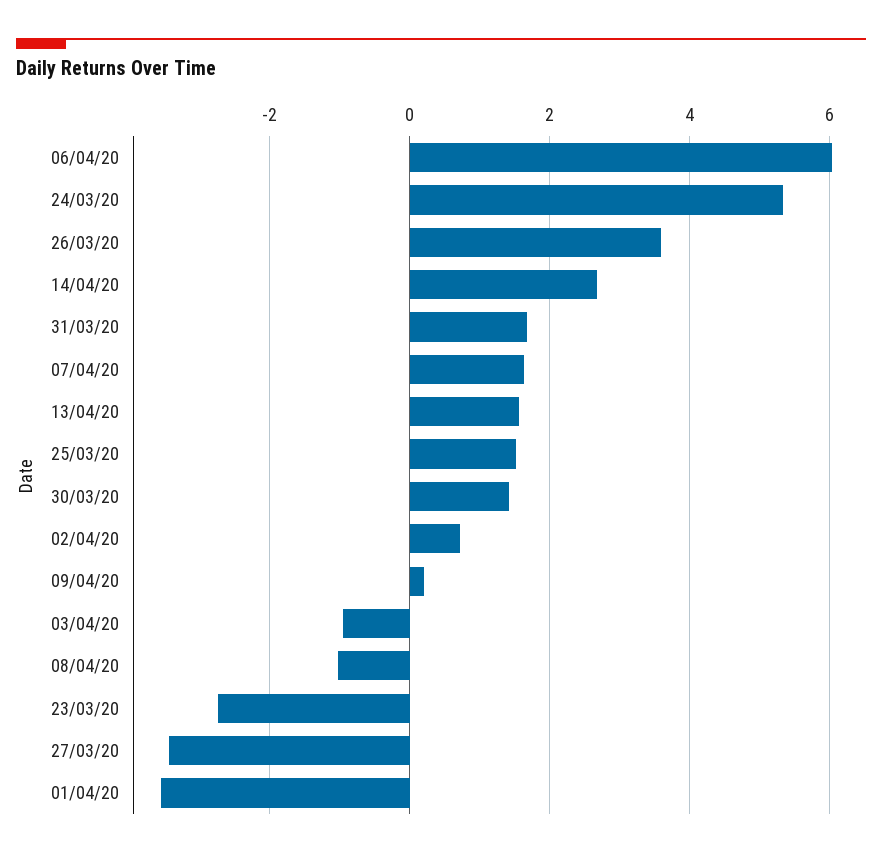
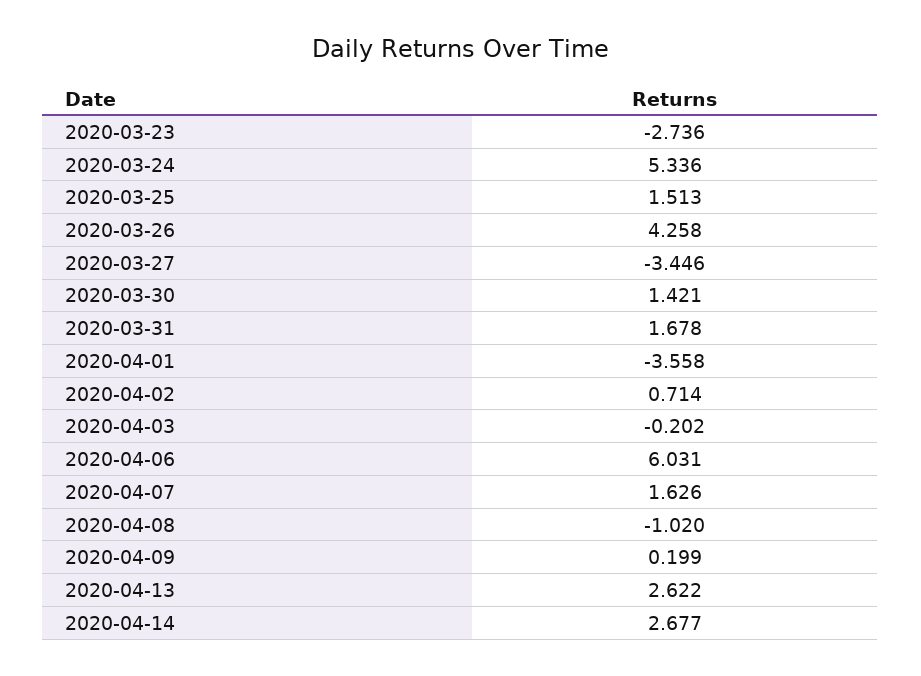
26/03/20: 3.6 -> 4.258
13/04/20: 1.6 -> 2.622
03/04/20: -1 -> -0.202

